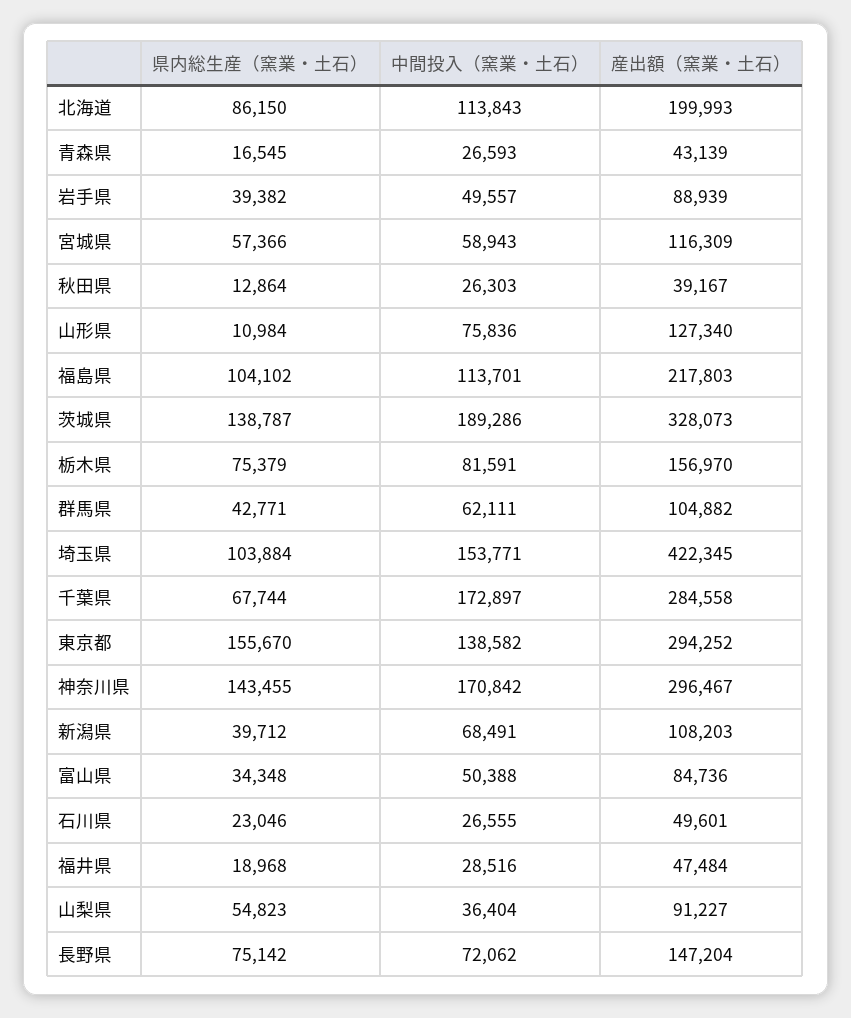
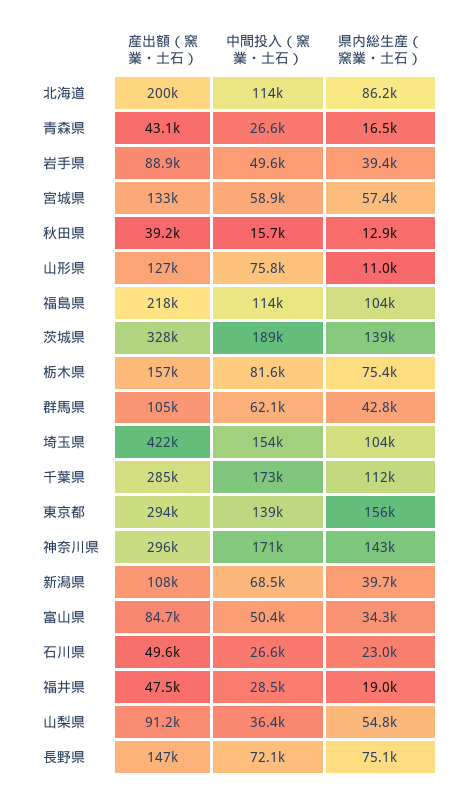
産出額（窯業・土石）, 宮城県: 116309 -> 133000
中間投入（窯業・土石）, 秋田県: 26303 -> 15700
県内総生産（窯業・土石）, 千葉県: 67744 -> 112000

